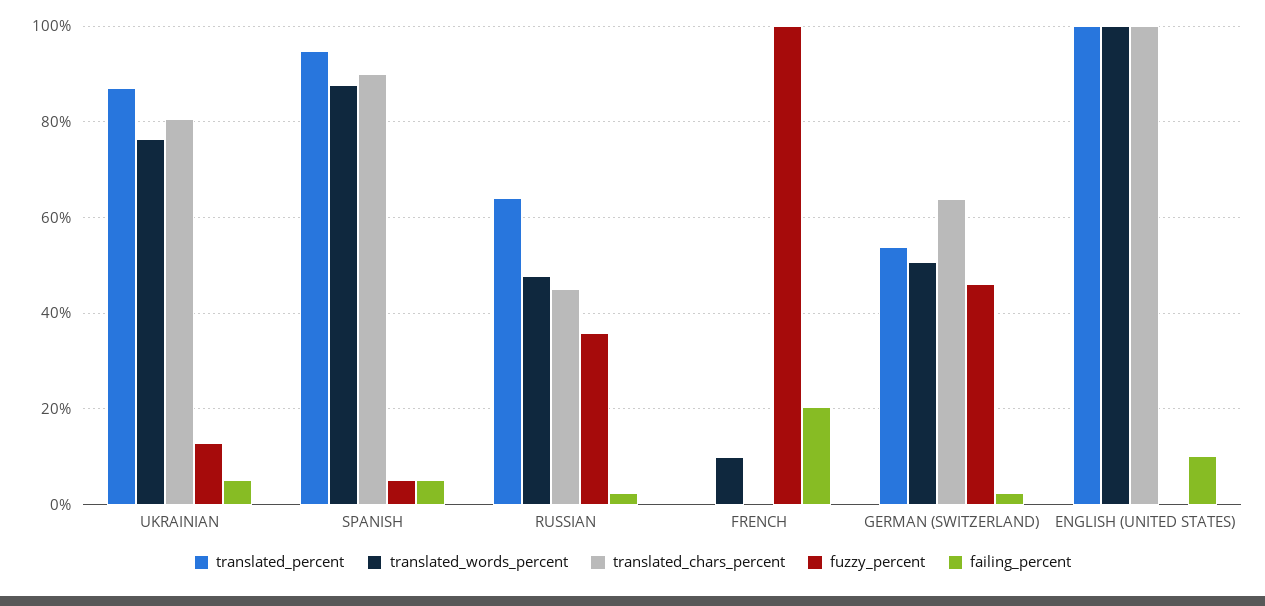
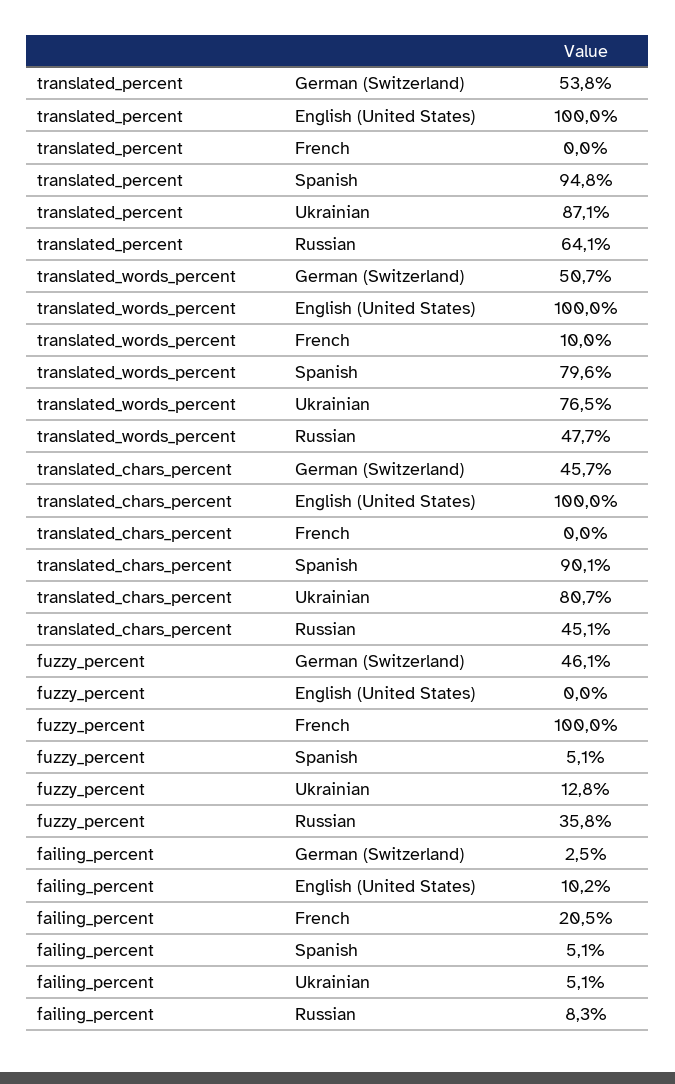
translated_words_percent, SPANISH: 88 -> 79.6
failing_percent, RUSSIAN: 2 -> 8.3
translated_chars_percent, GERMAN (SWITZERLAND): 64 -> 45.7

